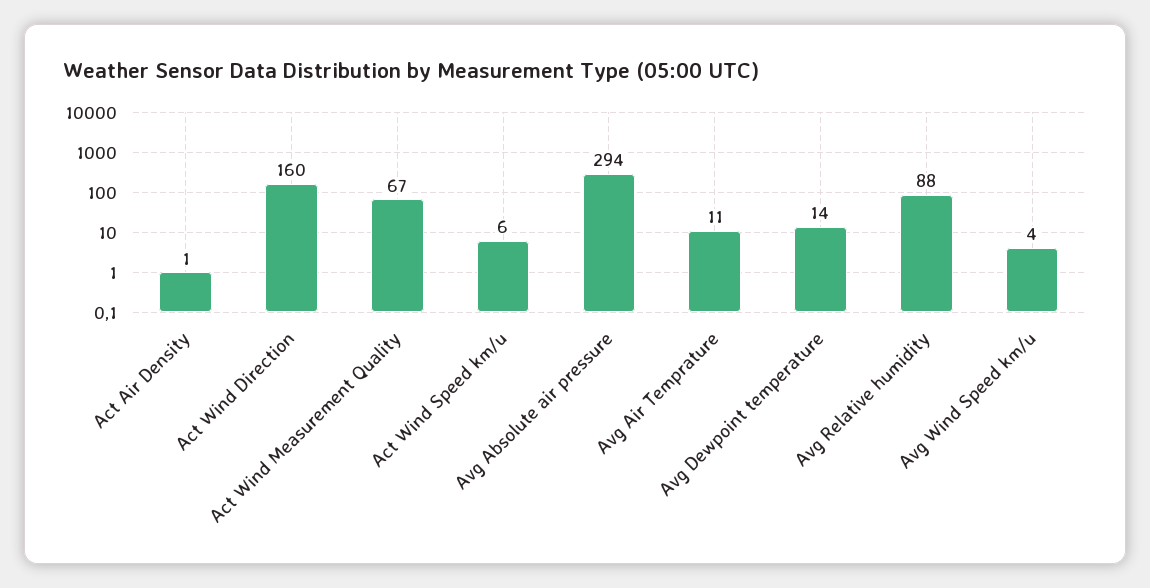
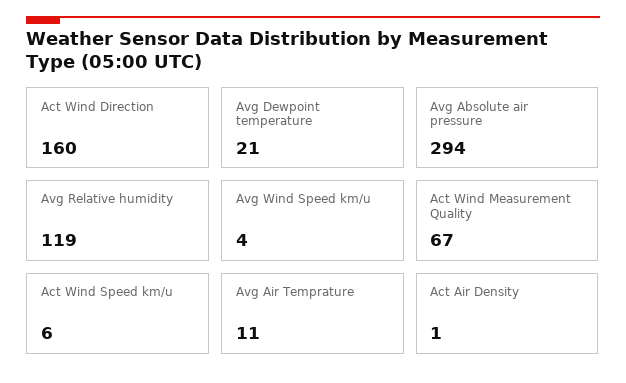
Avg Dewpoint temperature: 14 -> 21
Avg Relative humidity: 88 -> 119

